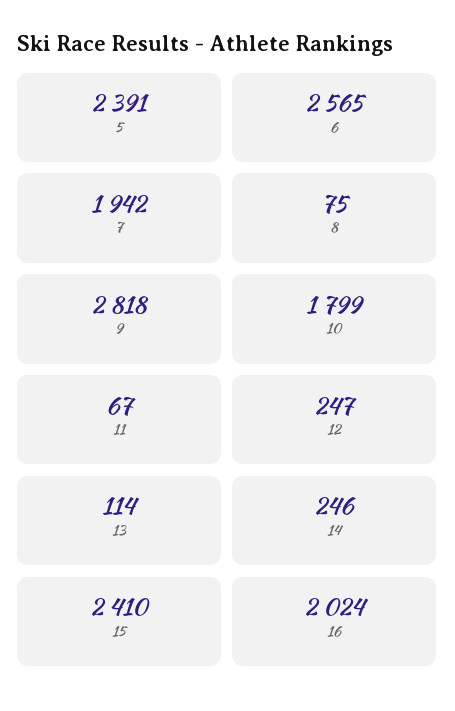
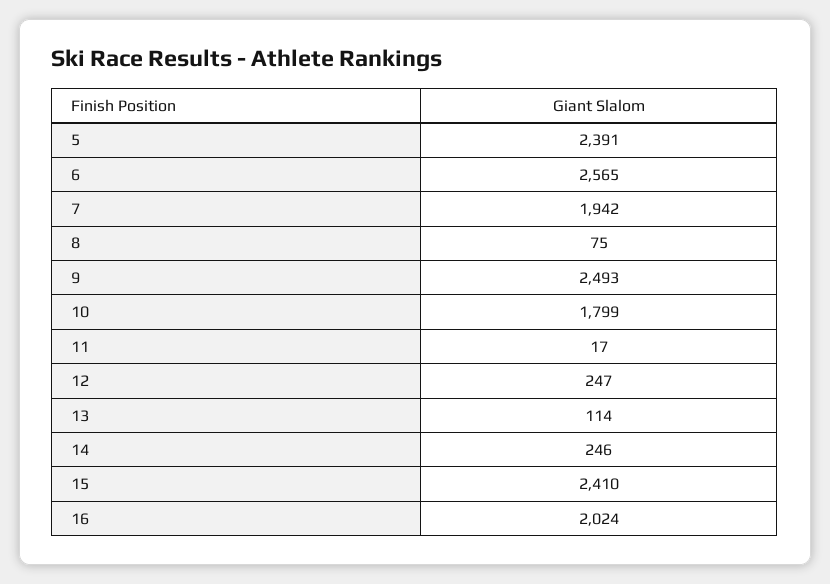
9: 2818 -> 2493
11: 67 -> 17

